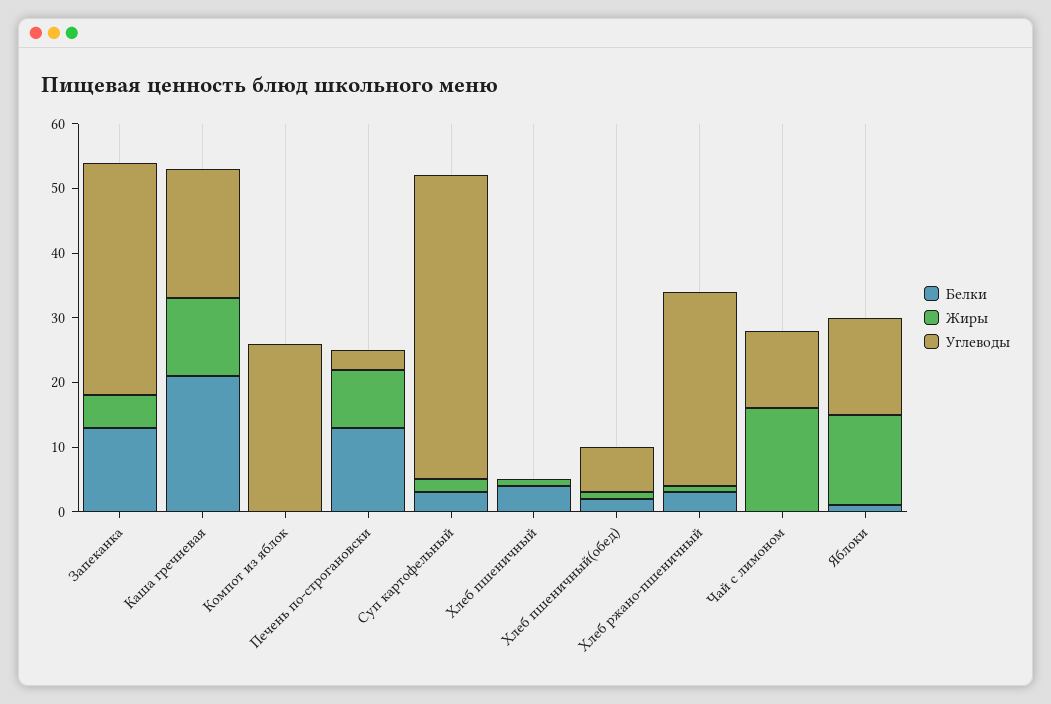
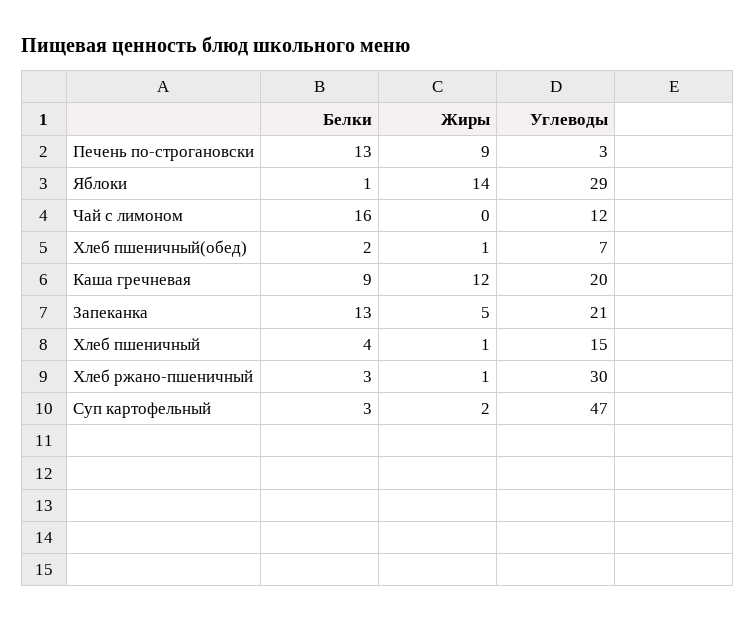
Углеводы, Запеканка: 35 -> 21
Белки, Каша гречневая: 20 -> 9
Белки, Компот из яблок: 0 -> none
Жиры, Компот из яблок: 0 -> none
Углеводы, Компот из яблок: 25 -> none
Углеводы, Хлеб пшеничный: 0 -> 15
Белки, Чай с лимоном: 0 -> 16
Жиры, Чай с лимоном: 15 -> 0
Углеводы, Яблоки: 15 -> 29

